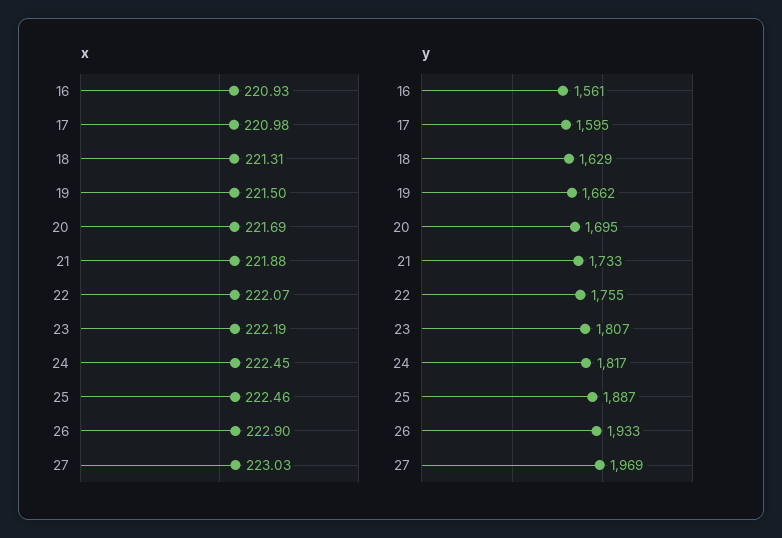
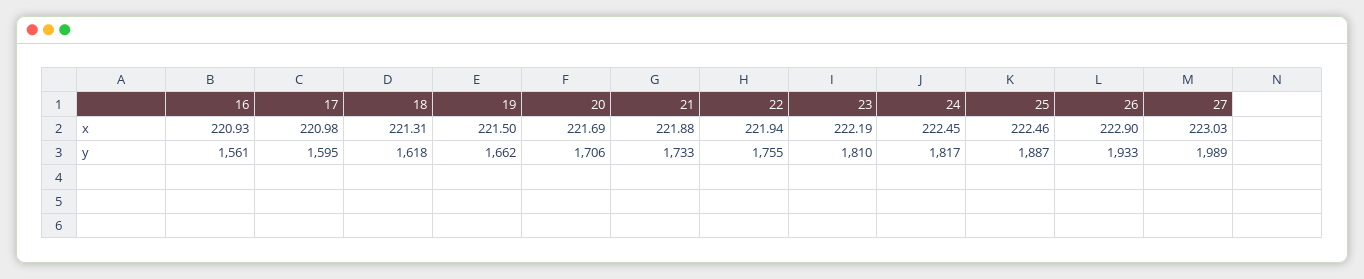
x, 22: 222.07 -> 221.94
y, 18: 1629 -> 1618
y, 20: 1695 -> 1706
y, 23: 1807 -> 1810
y, 27: 1969 -> 1989

